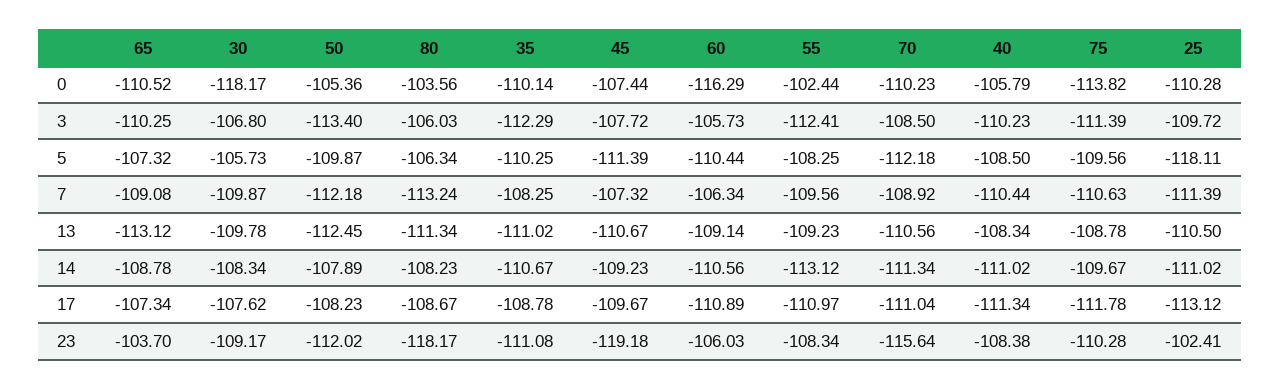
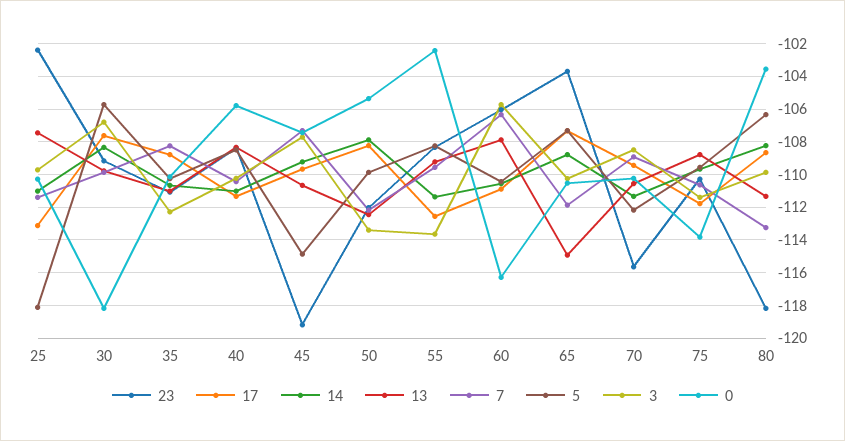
3, 80: -106.03 -> -110
3, 55: -112.41 -> -113.5
5, 45: -111.39 -> -115
7, 65: -109.08 -> -112
13, 65: -113.12 -> -115
13, 60: -109.14 -> -108
13, 25: -110.5 -> -107.5
14, 55: -113.12 -> -111.5
17, 55: -110.97 -> -112.5
17, 70: -111.04 -> -109.5

